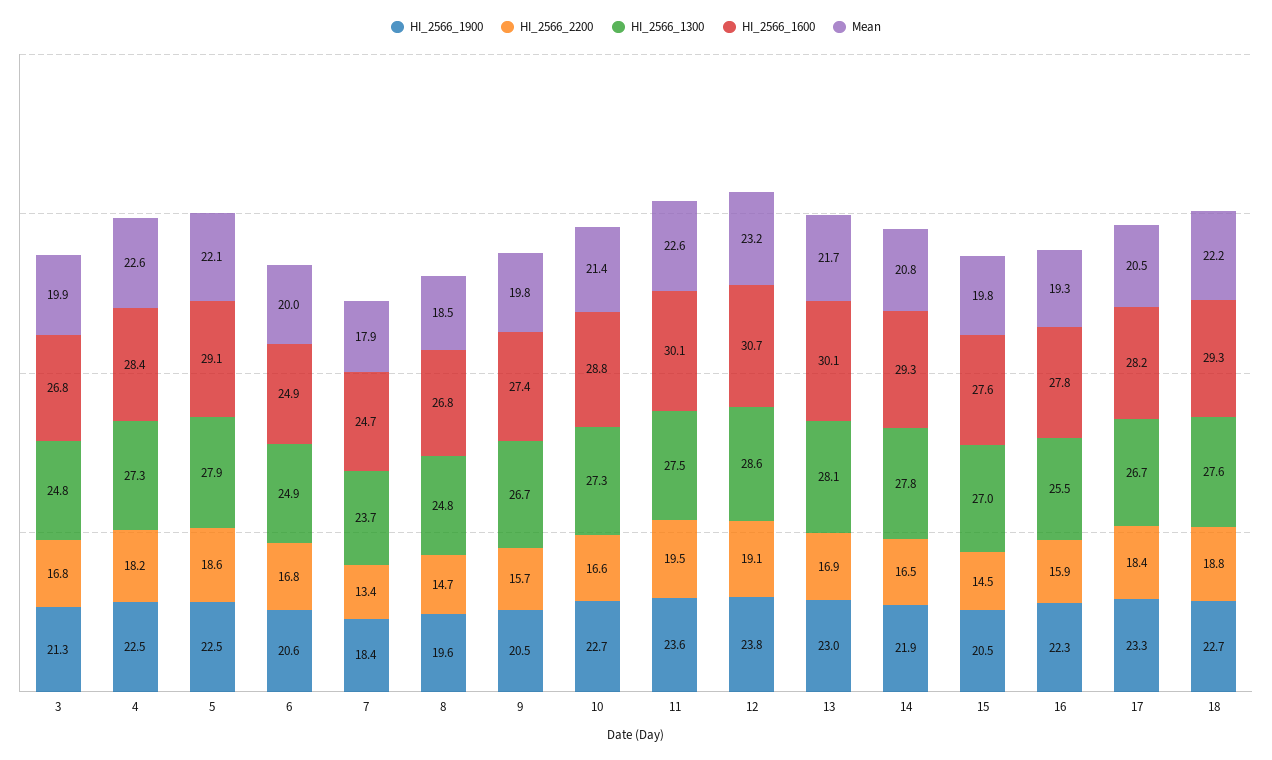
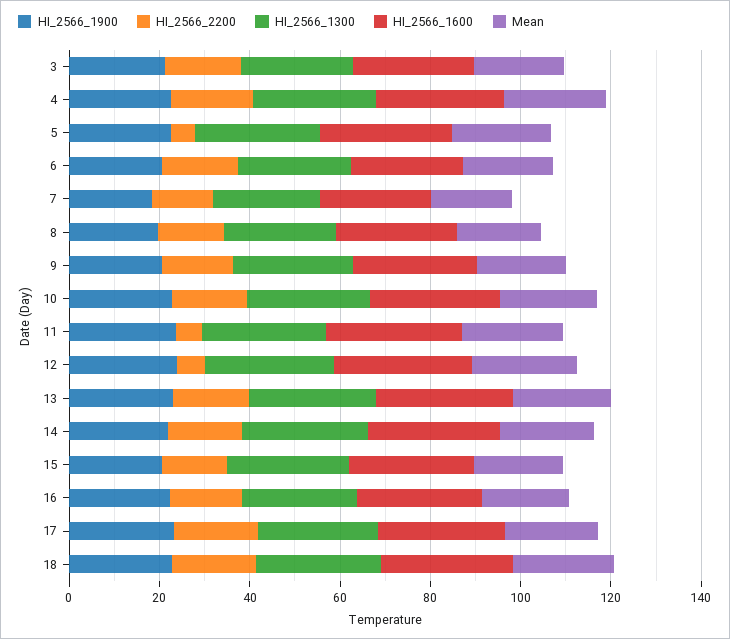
HI_2566_2200, 5: 18.6 -> 5
HI_2566_2200, 11: 19.5 -> 5
HI_2566_2200, 12: 19.1 -> 5

